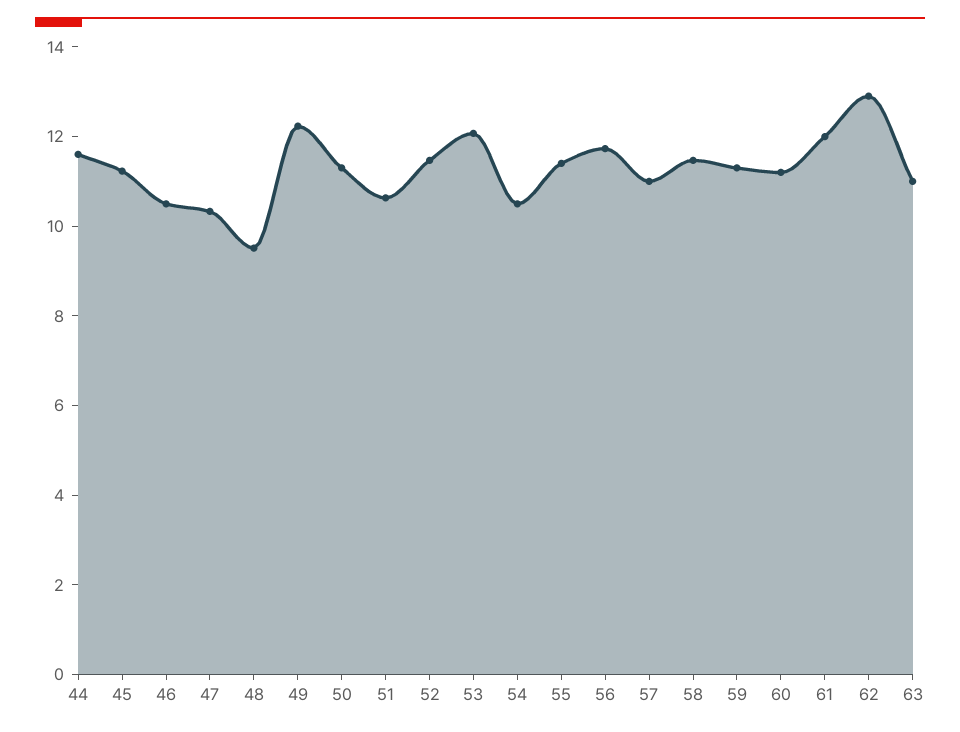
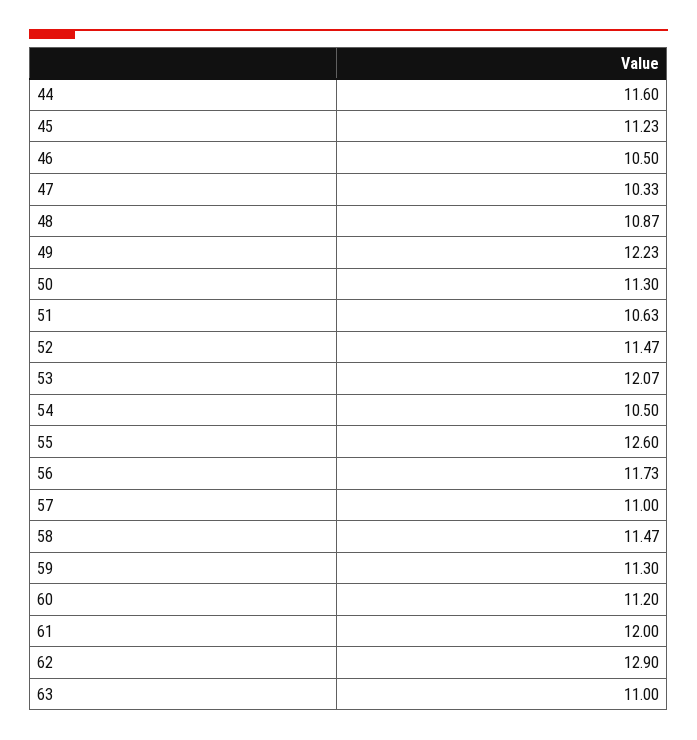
48: 9.5 -> 10.87
55: 11.5 -> 12.6

